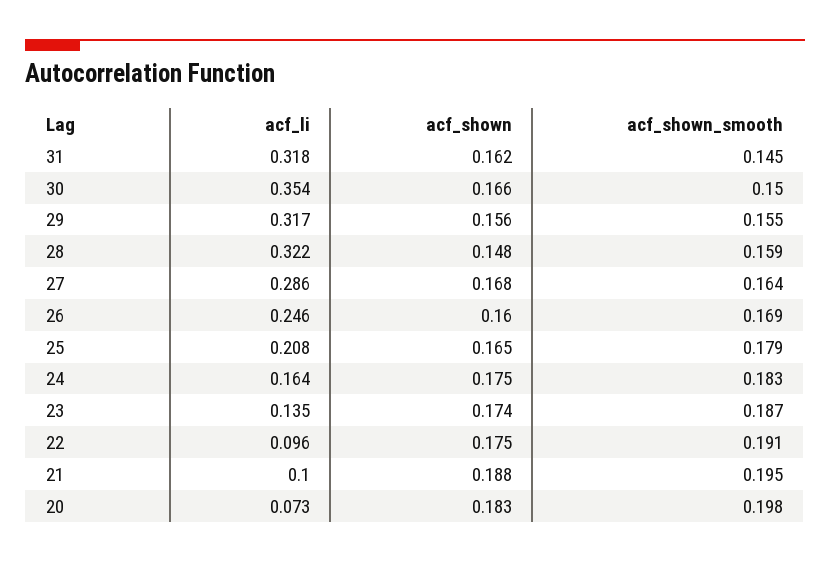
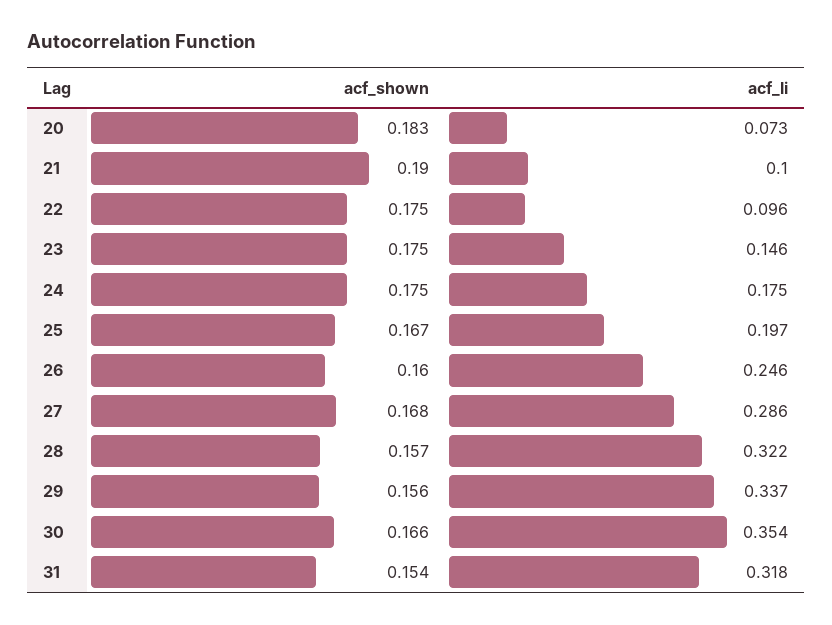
acf_shown, 31: 0.162 -> 0.154
acf_shown_smooth, 31: 0.145 -> none
acf_shown_smooth, 30: 0.15 -> none
acf_li, 29: 0.317 -> 0.337
acf_shown_smooth, 29: 0.155 -> none
acf_shown, 28: 0.148 -> 0.157
acf_shown_smooth, 28: 0.159 -> none
acf_shown_smooth, 27: 0.164 -> none
acf_shown_smooth, 26: 0.169 -> none
acf_li, 25: 0.208 -> 0.197
acf_shown, 25: 0.165 -> 0.167
acf_shown_smooth, 25: 0.179 -> none
acf_li, 24: 0.164 -> 0.175
acf_shown_smooth, 24: 0.183 -> none
acf_li, 23: 0.135 -> 0.146
acf_shown, 23: 0.174 -> 0.175
acf_shown_smooth, 23: 0.187 -> none
acf_shown_smooth, 22: 0.191 -> none
acf_shown, 21: 0.188 -> 0.19
acf_shown_smooth, 21: 0.195 -> none
acf_shown_smooth, 20: 0.198 -> none

